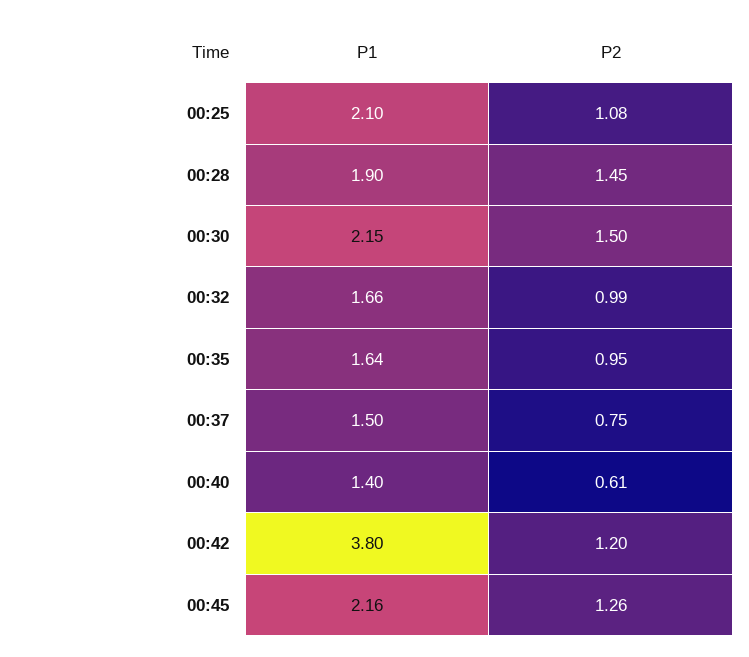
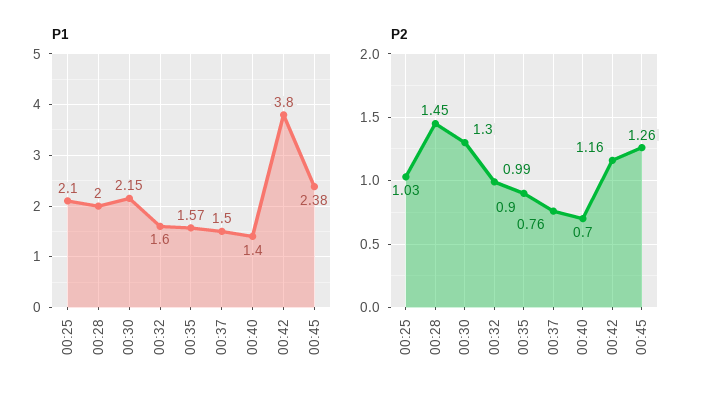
P2, 00:25: 1.08 -> 1.03
P1, 00:28: 1.9 -> 2
P2, 00:30: 1.5 -> 1.3
P1, 00:32: 1.66 -> 1.6
P1, 00:35: 1.64 -> 1.57
P2, 00:35: 0.95 -> 0.9
P2, 00:37: 0.75 -> 0.76
P2, 00:40: 0.61 -> 0.7
P2, 00:42: 1.2 -> 1.16
P1, 00:45: 2.16 -> 2.38

